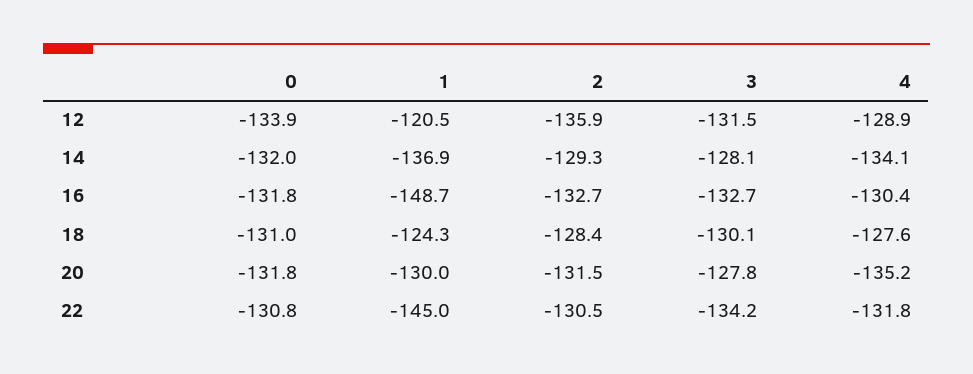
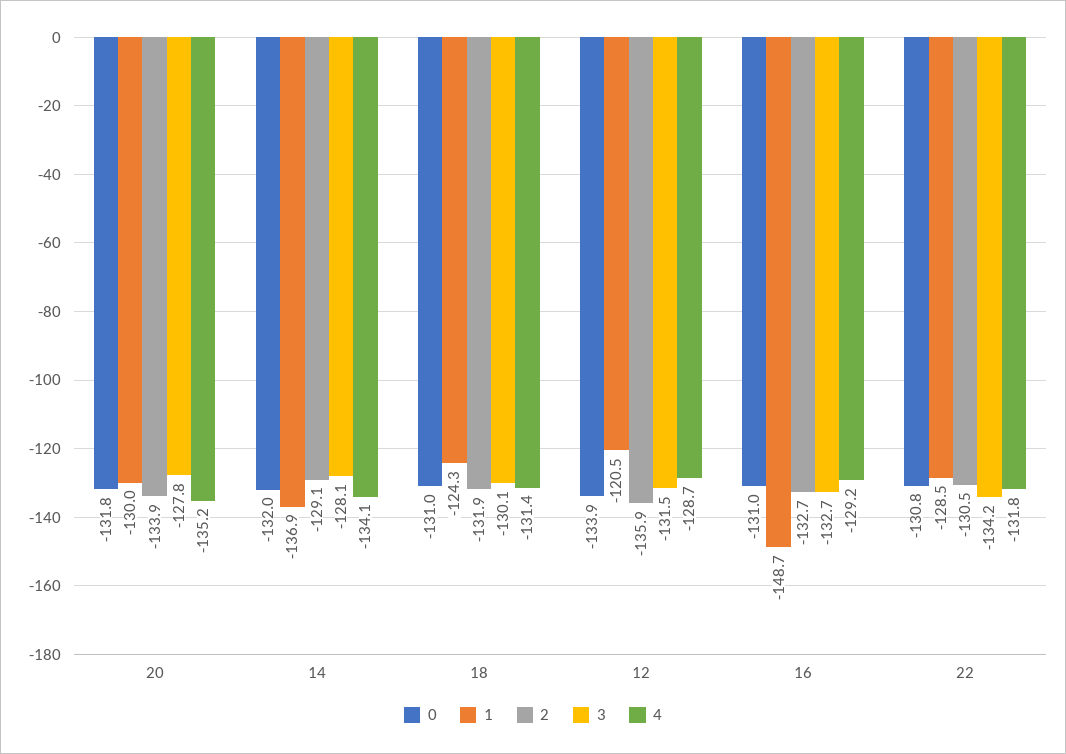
4, 12: -128.9 -> -128.7
2, 14: -129.3 -> -129.1
0, 16: -131.8 -> -131
4, 16: -130.4 -> -129.2
2, 18: -128.4 -> -131.9
4, 18: -127.6 -> -131.4
2, 20: -131.5 -> -133.9
1, 22: -145 -> -128.5

